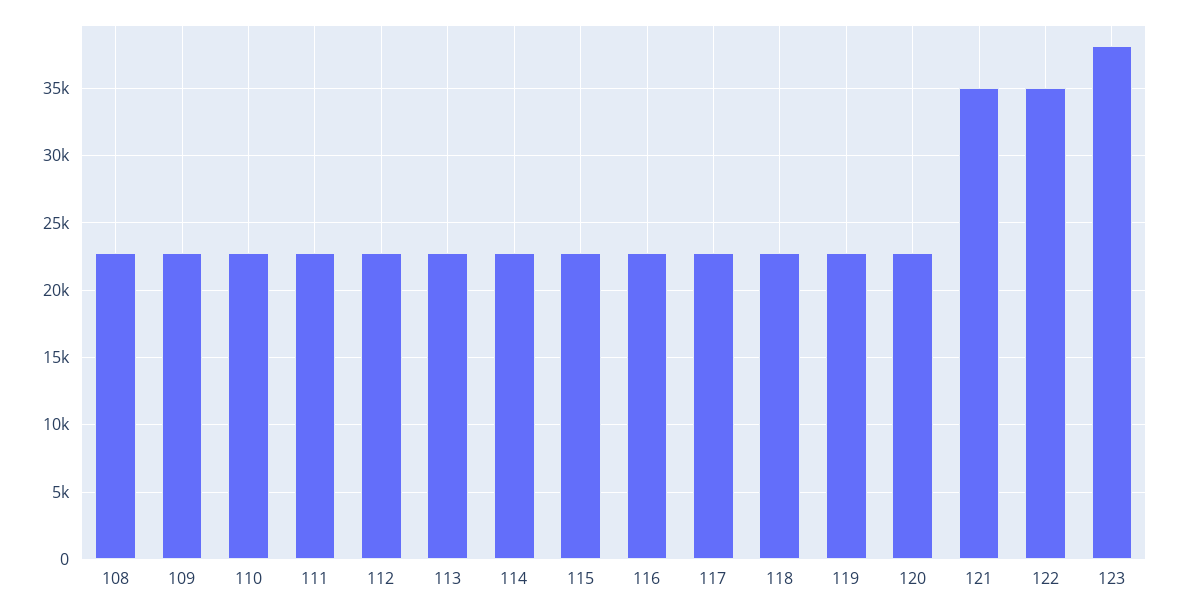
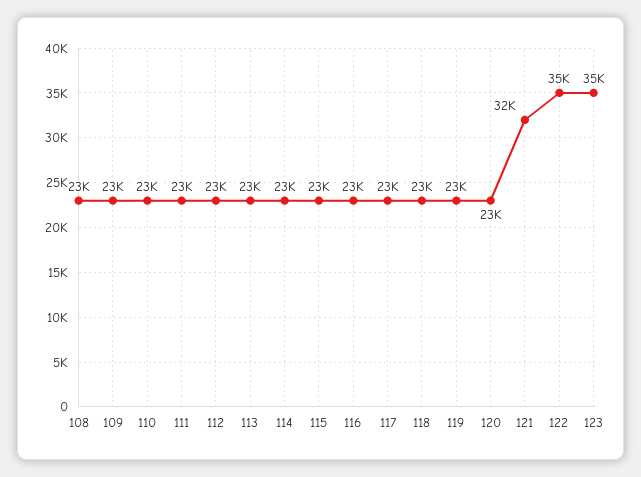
121: 35000 -> 32000
123: 38000 -> 35000

